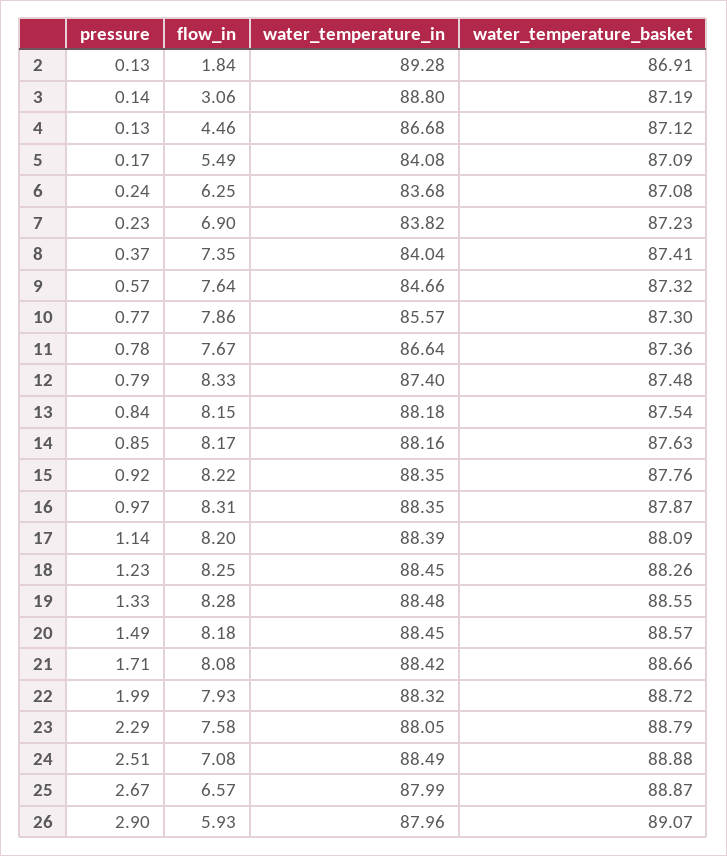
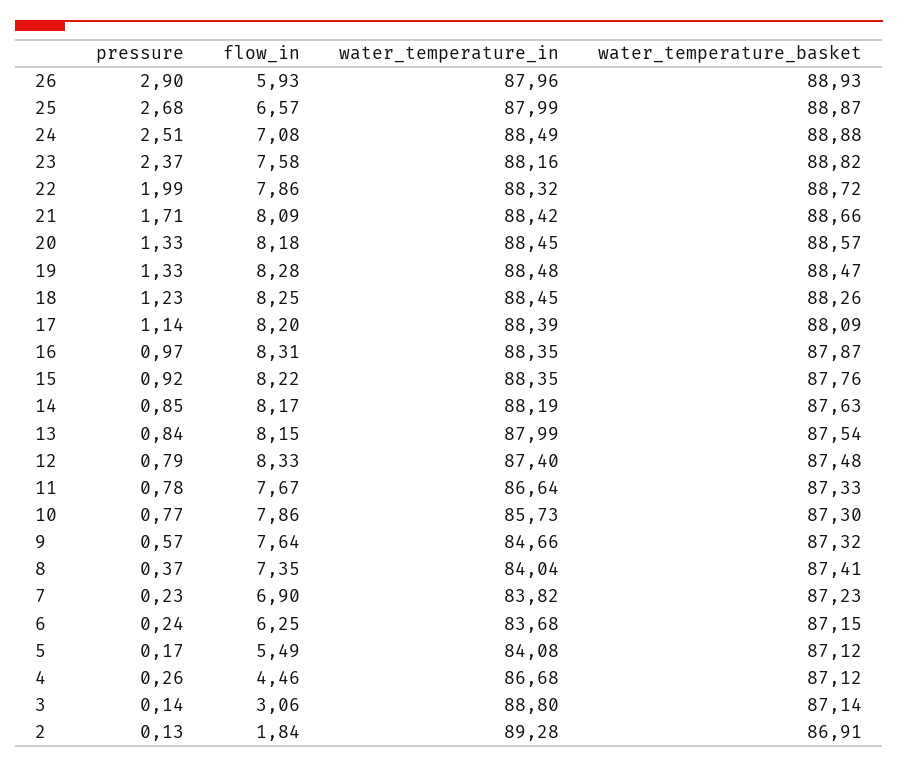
water_temperature_basket, 3: 87.19 -> 87.14
pressure, 4: 0.13 -> 0.26
water_temperature_basket, 5: 87.09 -> 87.12
water_temperature_basket, 6: 87.08 -> 87.15
water_temperature_in, 10: 85.57 -> 85.73
water_temperature_basket, 11: 87.36 -> 87.33
water_temperature_in, 13: 88.18 -> 87.99
water_temperature_in, 14: 88.16 -> 88.19
water_temperature_basket, 19: 88.55 -> 88.47
pressure, 20: 1.49 -> 1.33
flow_in, 21: 8.08 -> 8.09
flow_in, 22: 7.93 -> 7.86
pressure, 23: 2.29 -> 2.37
water_temperature_in, 23: 88.05 -> 88.16
water_temperature_basket, 23: 88.79 -> 88.82
pressure, 25: 2.67 -> 2.68
water_temperature_basket, 26: 89.07 -> 88.93

